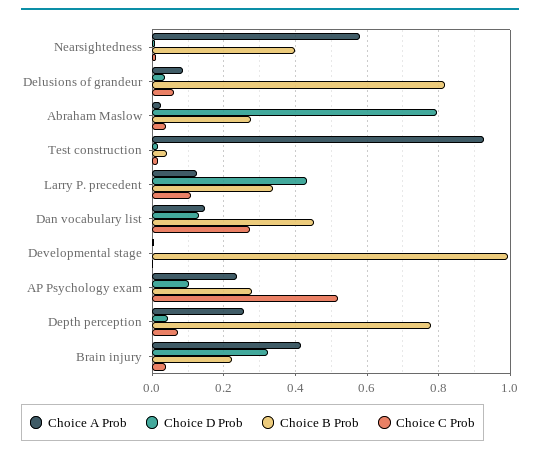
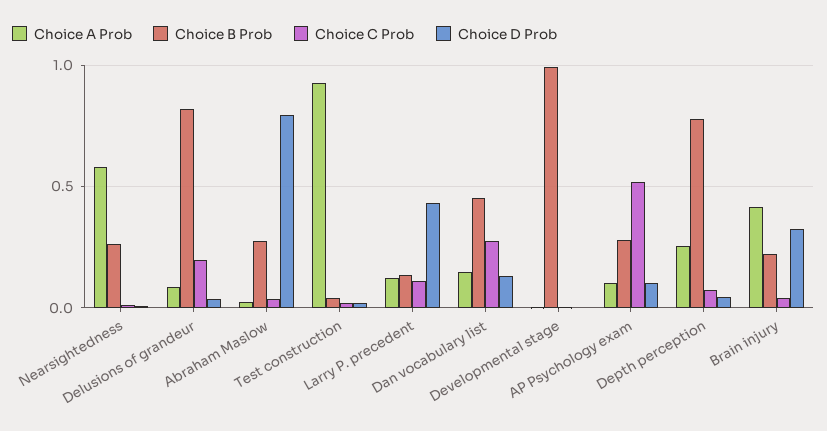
Choice B Prob, Nearsightedness: 0.4 -> 0.25
Choice C Prob, Delusions of grandeur: 0.06 -> 0.2
Choice B Prob, Larry P. precedent: 0.34 -> 0.15
Choice A Prob, AP Psychology exam: 0.24 -> 0.1

